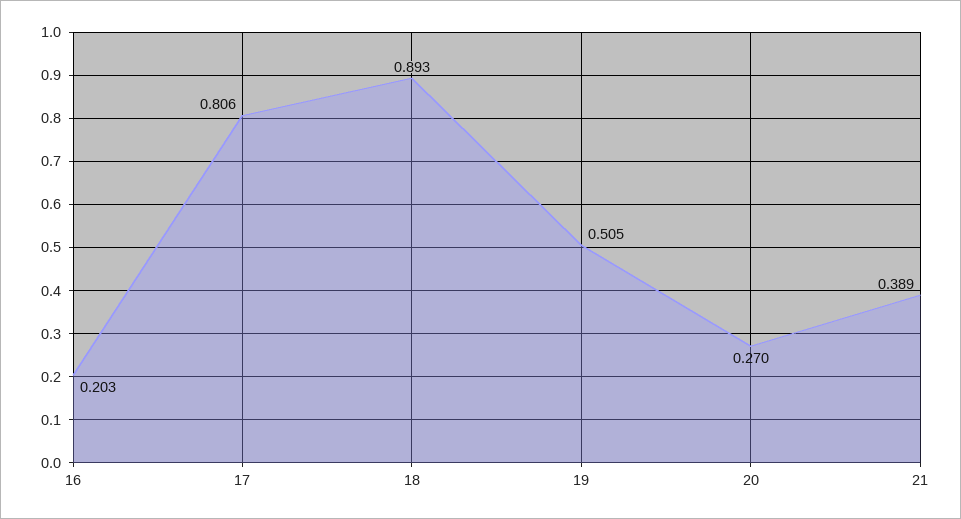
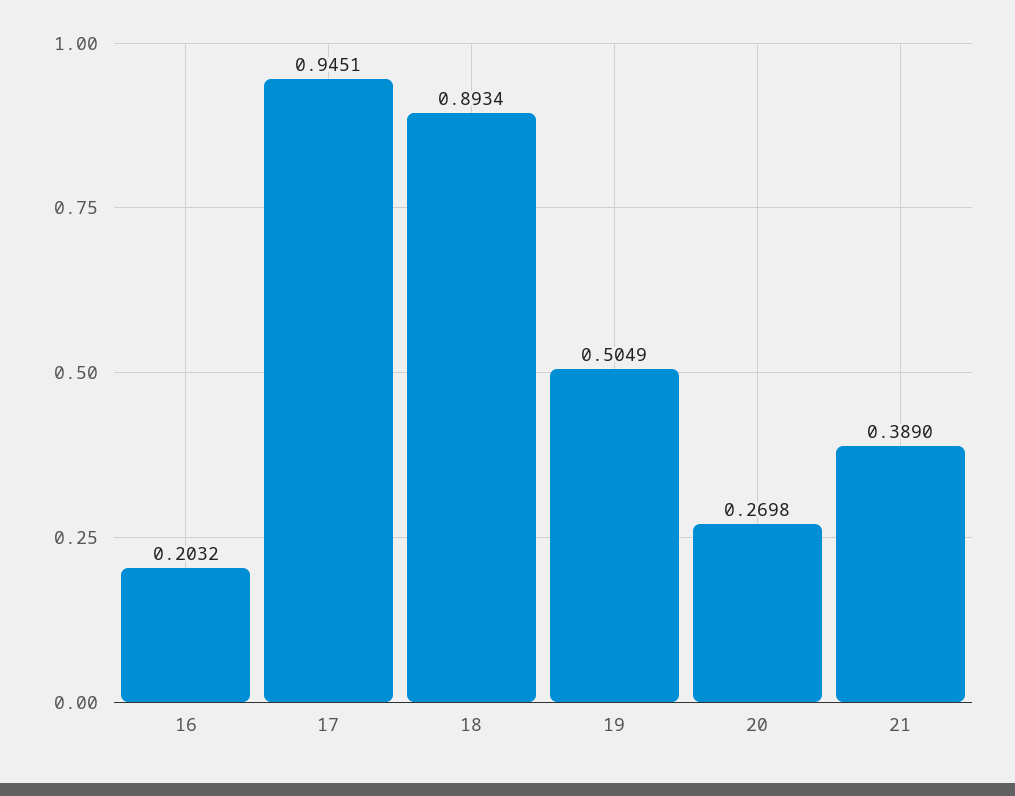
17: 0.806 -> 0.9451

